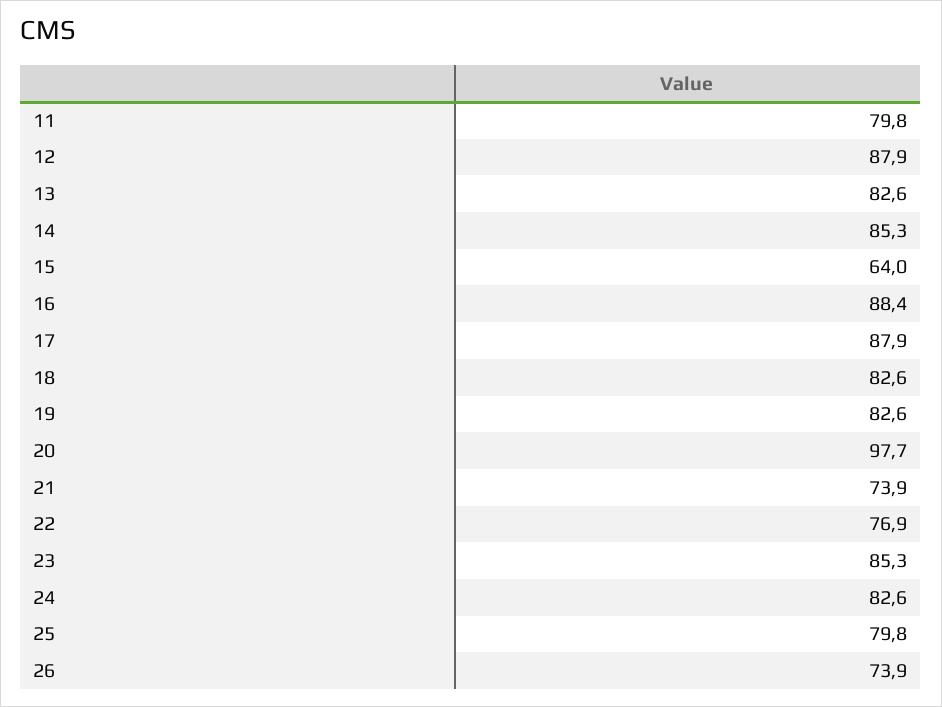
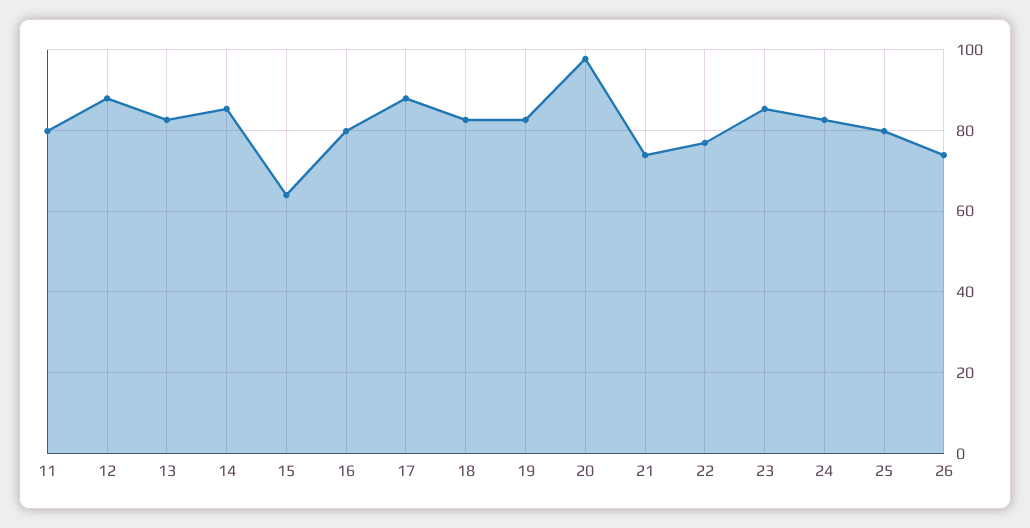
16: 88.4 -> 80

